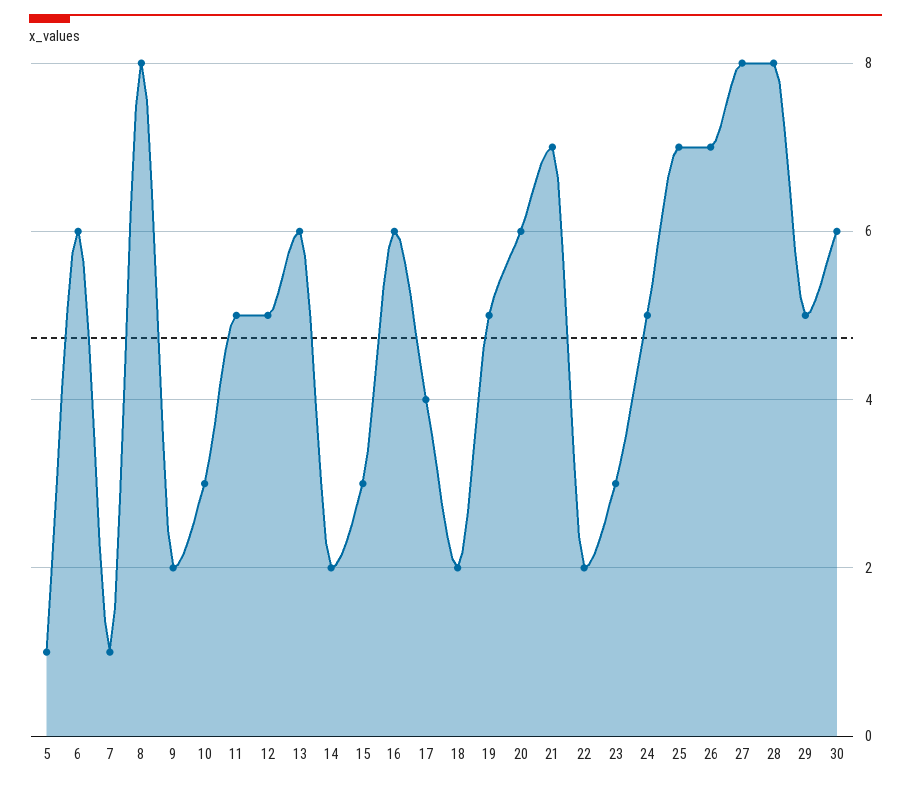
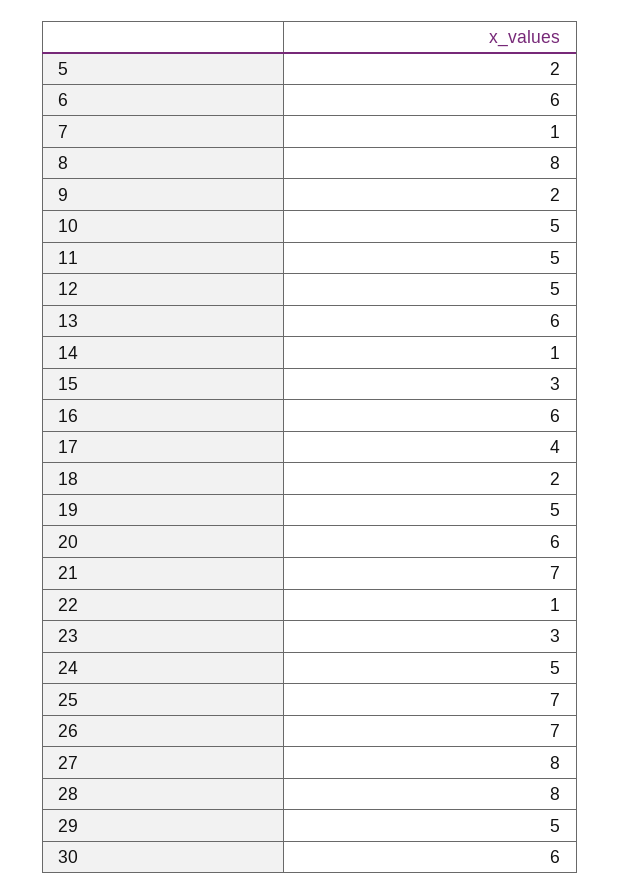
5: 1 -> 2
10: 3 -> 5
14: 2 -> 1
22: 2 -> 1

